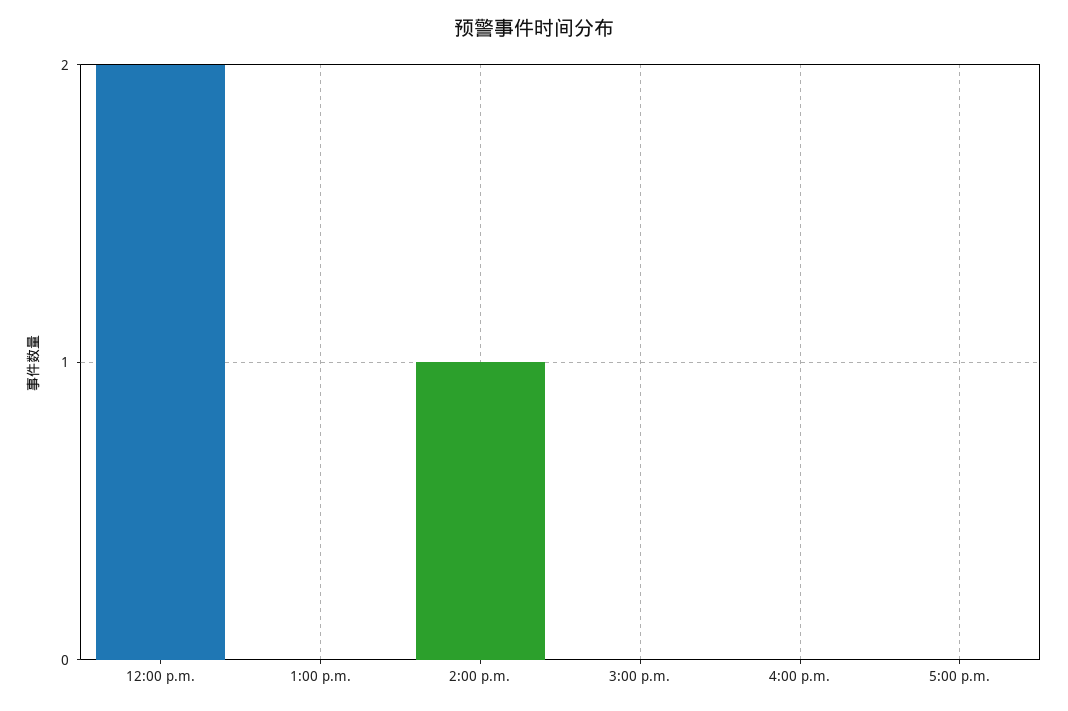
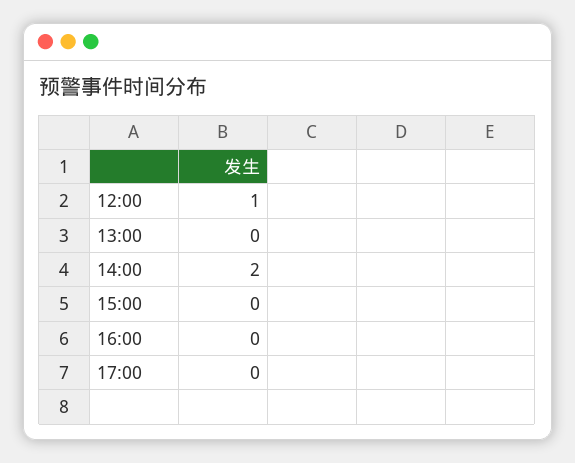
12:00 p.m.: 2 -> 1
2:00 p.m.: 1 -> 2

